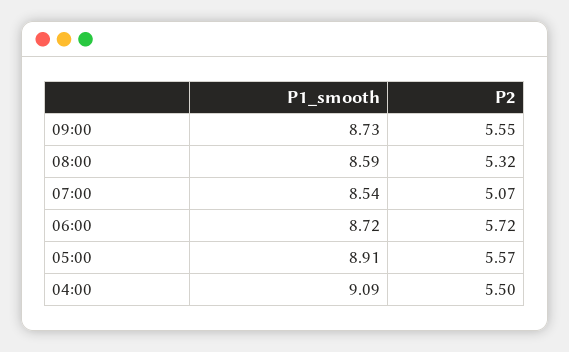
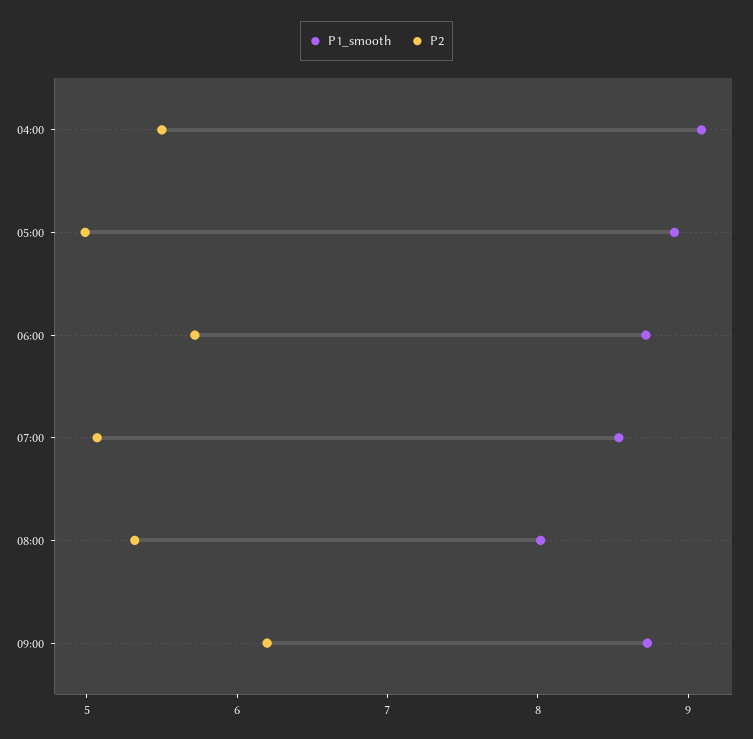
P2, 09:00: 5.55 -> 6.2
P1_smooth, 08:00: 8.59 -> 8
P2, 05:00: 5.57 -> 5

